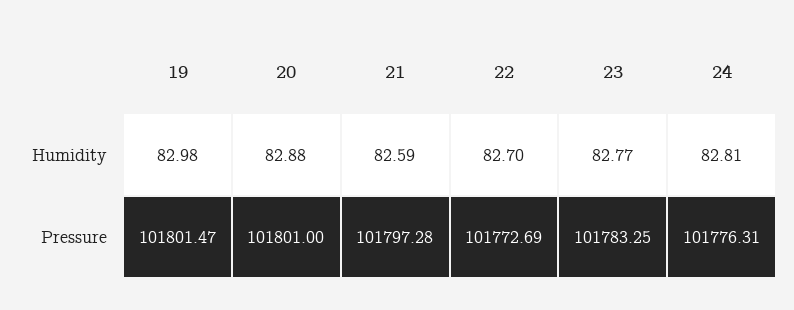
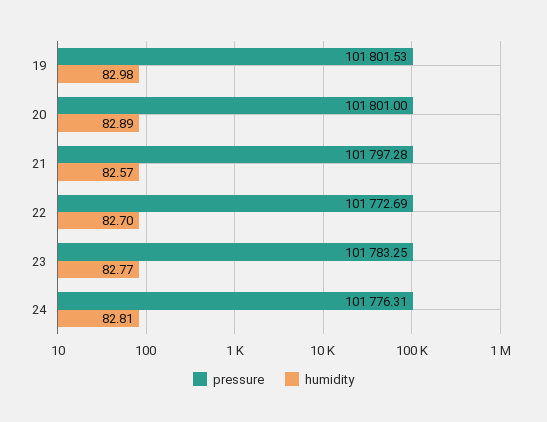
Humidity, 20: 82.88 -> 82.89
Humidity, 21: 82.59 -> 82.57
Pressure, 19: 101801.47 -> 101801.53

